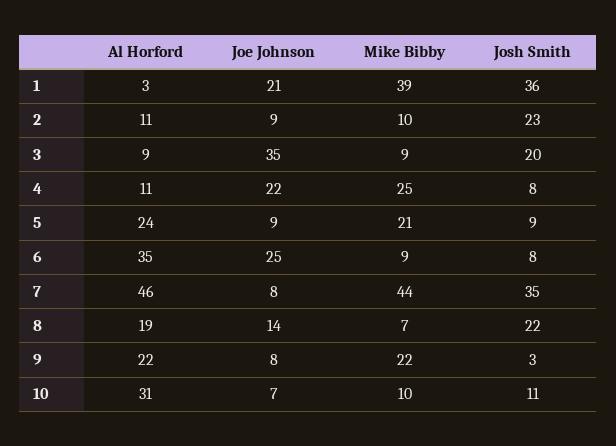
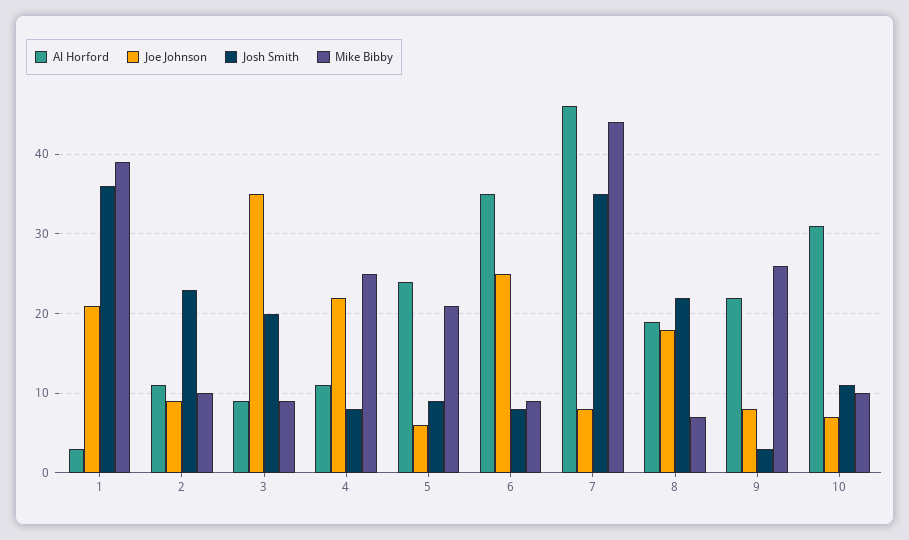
Joe Johnson, 5: 9 -> 6
Joe Johnson, 8: 14 -> 18
Mike Bibby, 9: 22 -> 26

